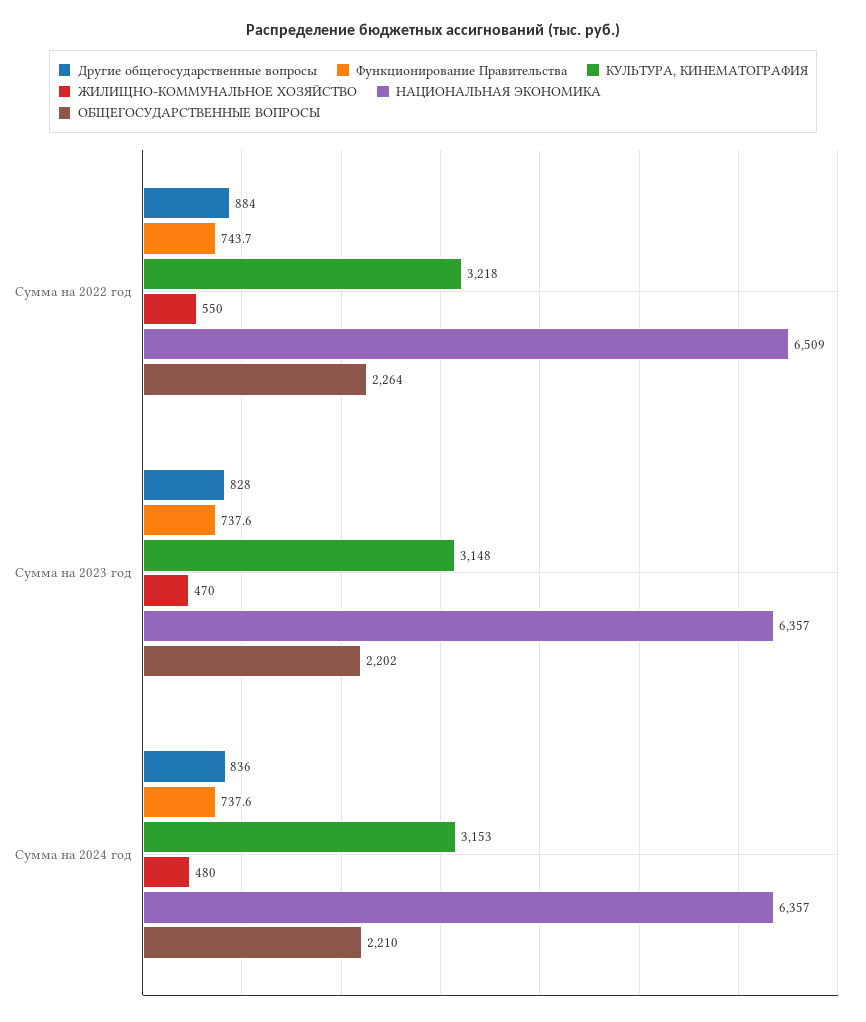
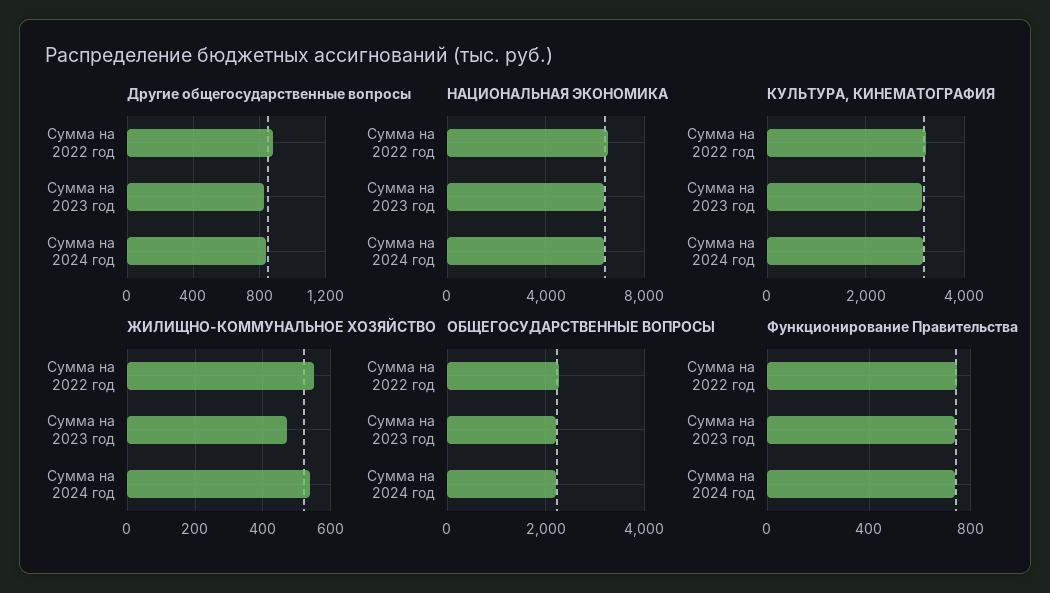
ЖИЛИЩНО-КОММУНАЛЬНОЕ ХОЗЯЙСТВО, Сумма на 2024 год: 480 -> 540

